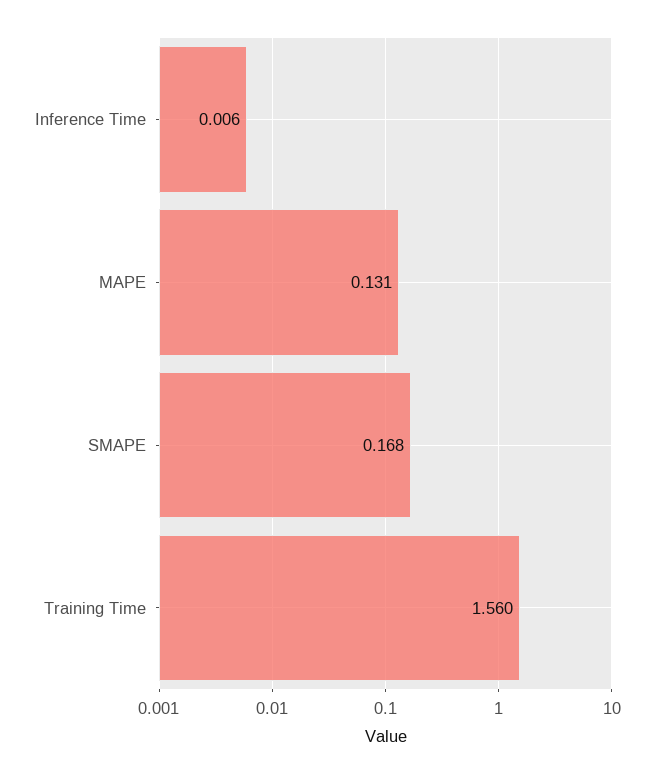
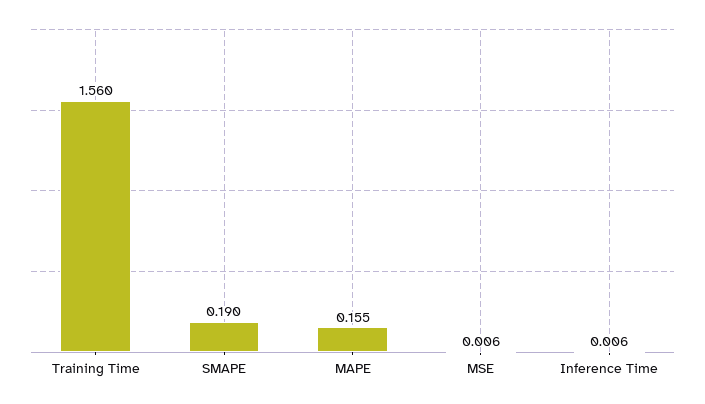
MAPE: 0.131 -> 0.155
SMAPE: 0.168 -> 0.19
MSE: none -> 0.006

